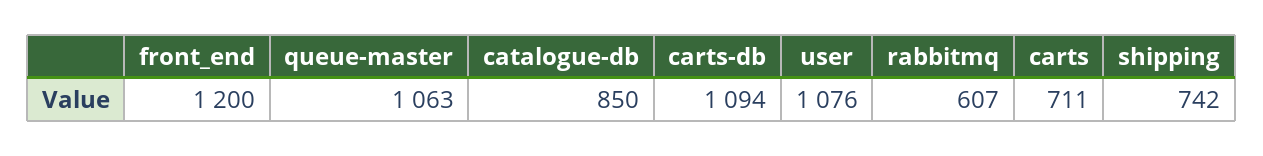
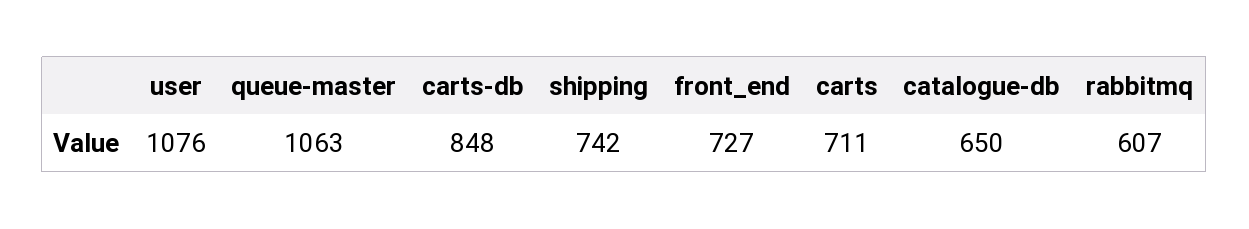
front_end: 1200 -> 727
catalogue-db: 850 -> 650
carts-db: 1094 -> 848

